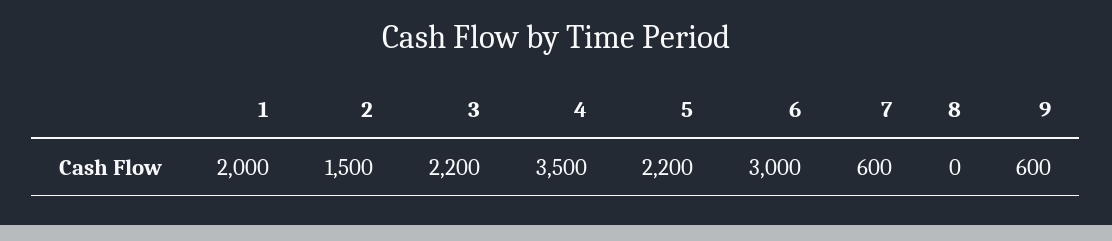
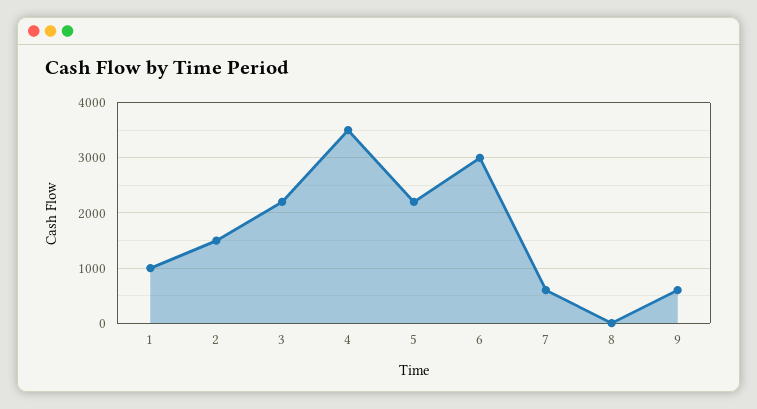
1: 2000 -> 1000

